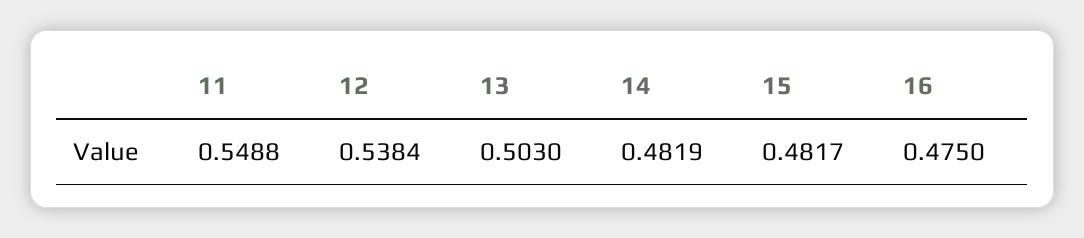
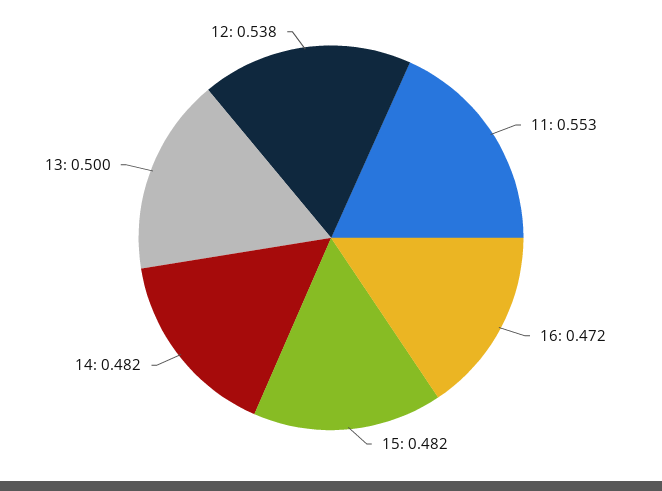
11: 0.5488 -> 0.553
13: 0.503 -> 0.5
16: 0.475 -> 0.472

